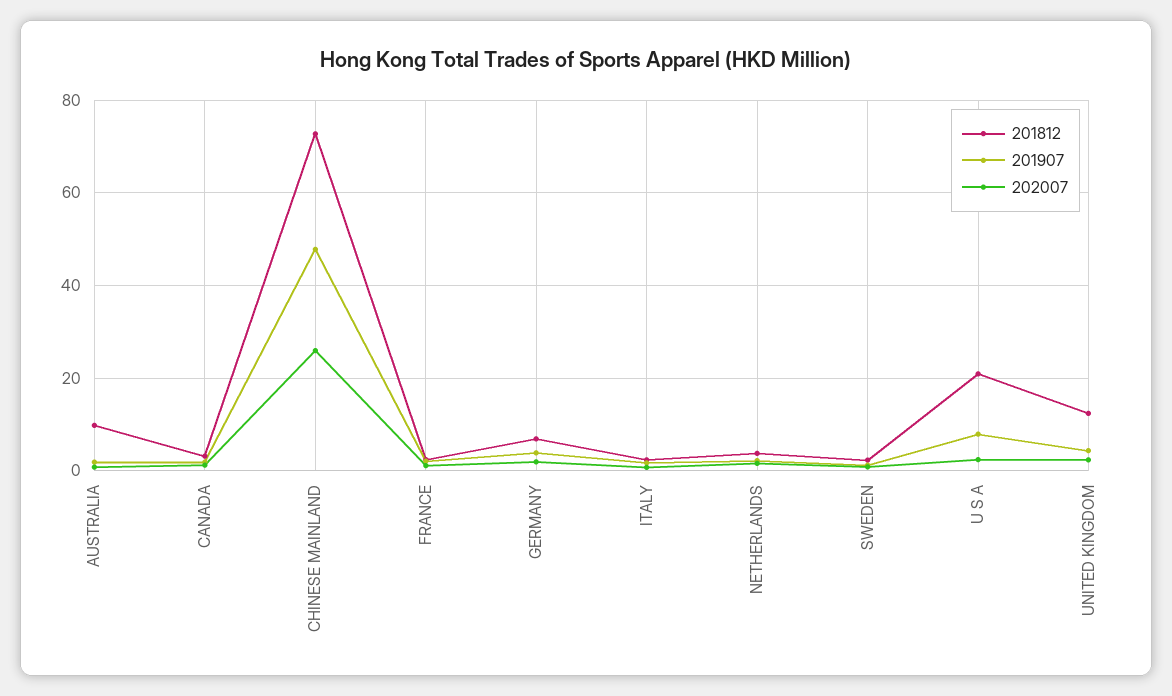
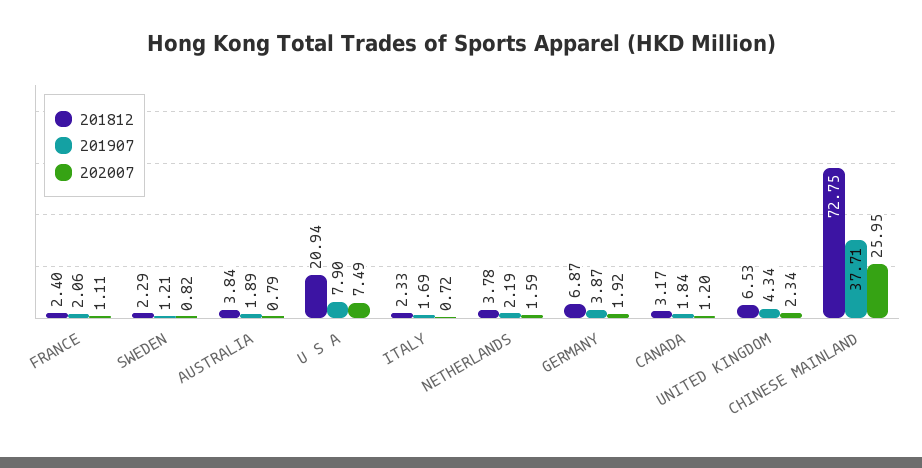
201812, AUSTRALIA: 10 -> 3.84
201907, CHINESE MAINLAND: 48 -> 37.71
202007, U S A: 2 -> 7.49
201812, UNITED KINGDOM: 12 -> 6.53

